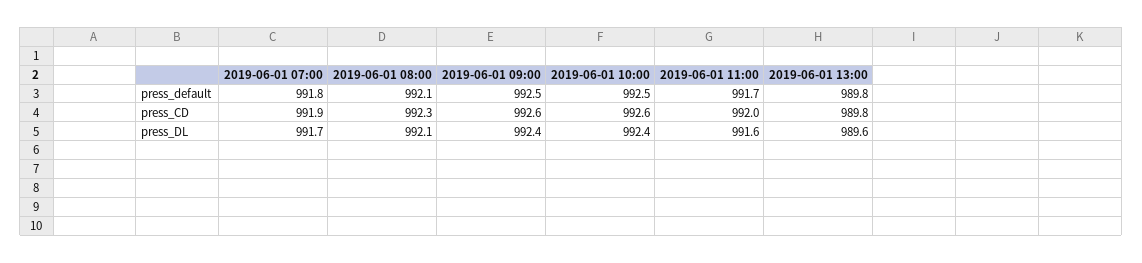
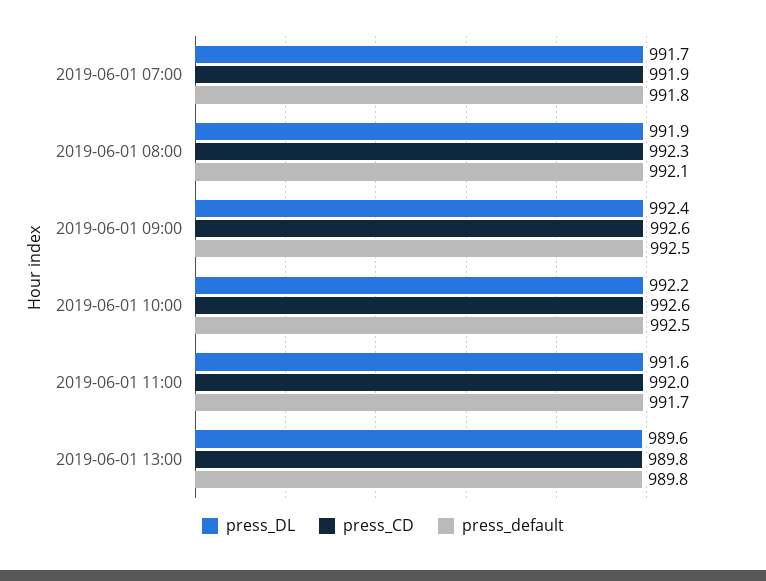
press_DL, 2019-06-01 08:00: 992.1 -> 991.9
press_DL, 2019-06-01 10:00: 992.4 -> 992.2

